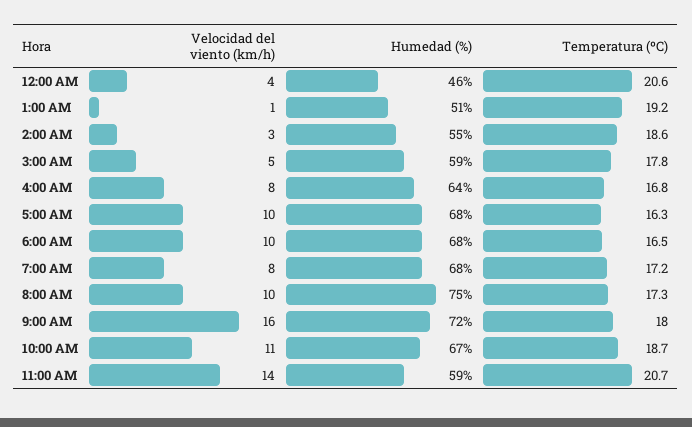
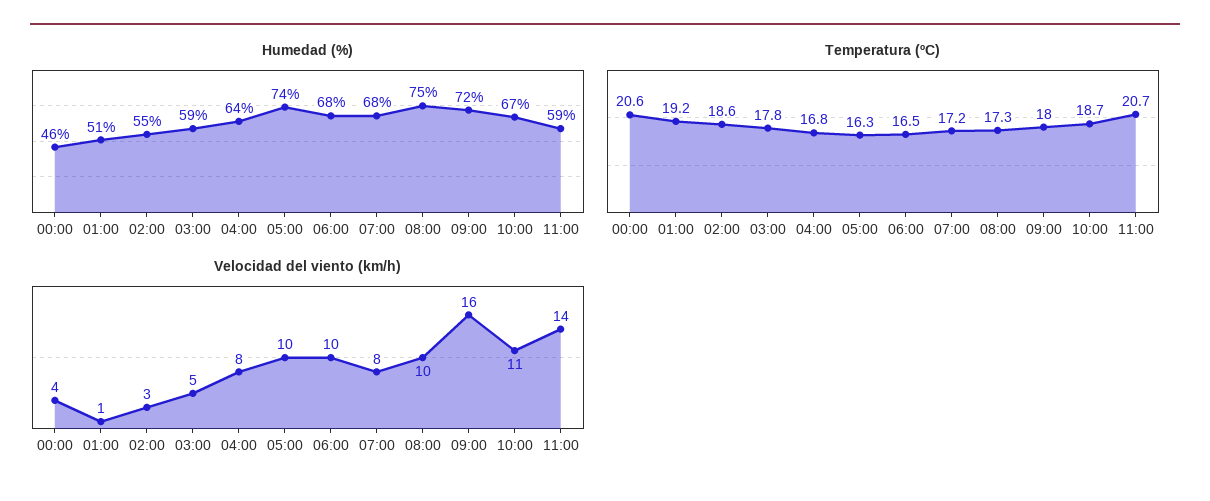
Humedad (%), 5:00 AM: 68 -> 74

